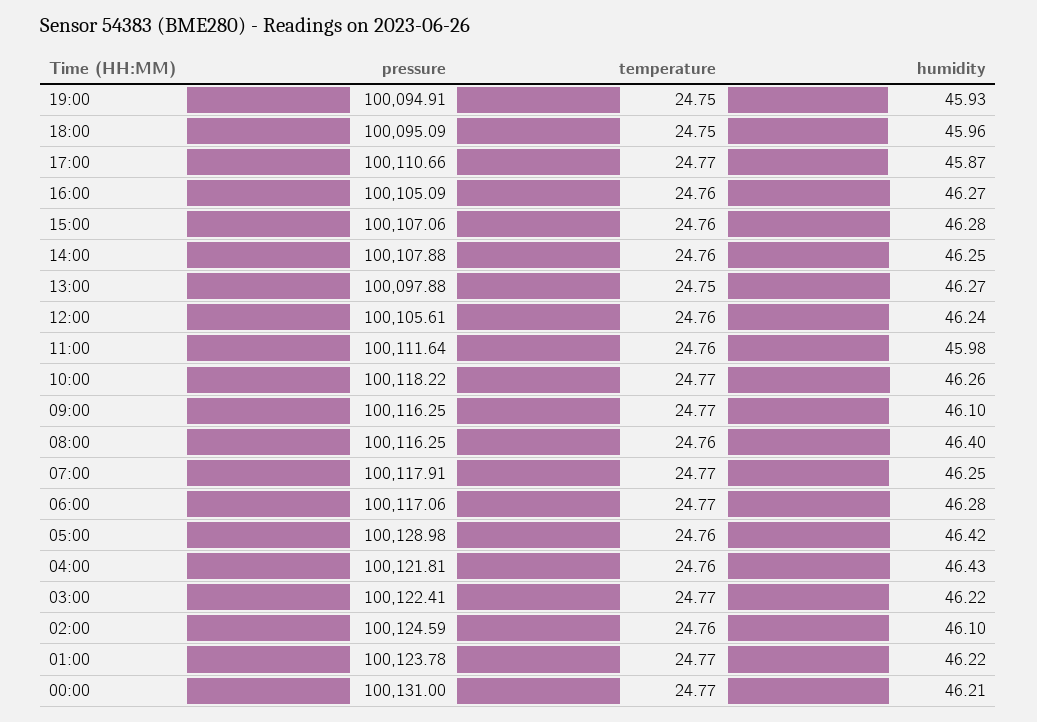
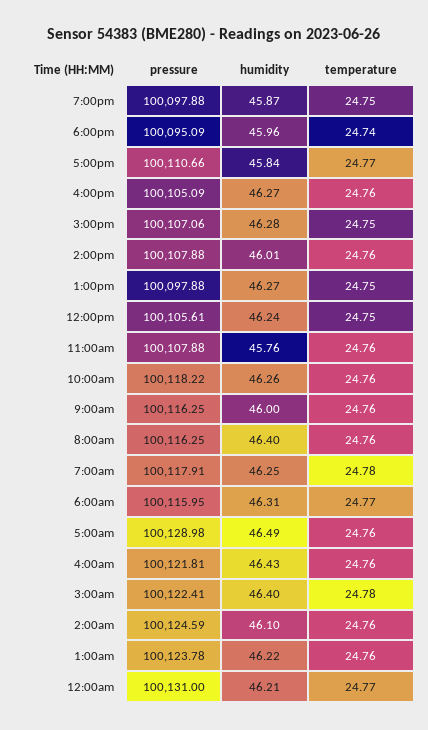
pressure, 19:00: 100094.91 -> 100097.88
humidity, 19:00: 45.93 -> 45.87
temperature, 18:00: 24.75 -> 24.74
humidity, 17:00: 45.87 -> 45.84
temperature, 15:00: 24.76 -> 24.75
humidity, 14:00: 46.25 -> 46.01
temperature, 12:00: 24.76 -> 24.75
pressure, 11:00: 100111.64 -> 100107.88
humidity, 11:00: 45.98 -> 45.76
temperature, 10:00: 24.77 -> 24.76
temperature, 09:00: 24.77 -> 24.76
humidity, 09:00: 46.1 -> 46
temperature, 07:00: 24.77 -> 24.78
pressure, 06:00: 100117.06 -> 100115.95
humidity, 06:00: 46.28 -> 46.31
humidity, 05:00: 46.42 -> 46.49
temperature, 03:00: 24.77 -> 24.78
humidity, 03:00: 46.22 -> 46.4
temperature, 01:00: 24.77 -> 24.76

